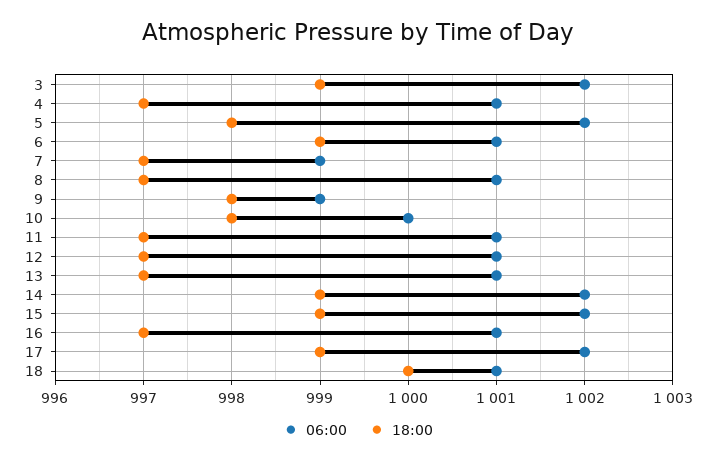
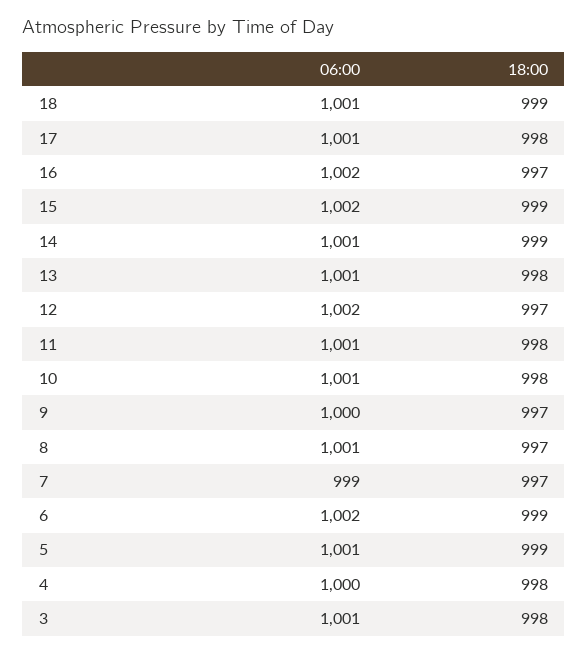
06:00, 3: 1002 -> 1001
18:00, 3: 999 -> 998
06:00, 4: 1001 -> 1000
18:00, 4: 997 -> 998
06:00, 5: 1002 -> 1001
18:00, 5: 998 -> 999
06:00, 6: 1001 -> 1002
06:00, 9: 999 -> 1000
18:00, 9: 998 -> 997
06:00, 10: 1000 -> 1001
18:00, 11: 997 -> 998
06:00, 12: 1001 -> 1002
18:00, 13: 997 -> 998
06:00, 14: 1002 -> 1001
06:00, 16: 1001 -> 1002
06:00, 17: 1002 -> 1001
18:00, 17: 999 -> 998
18:00, 18: 1000 -> 999

